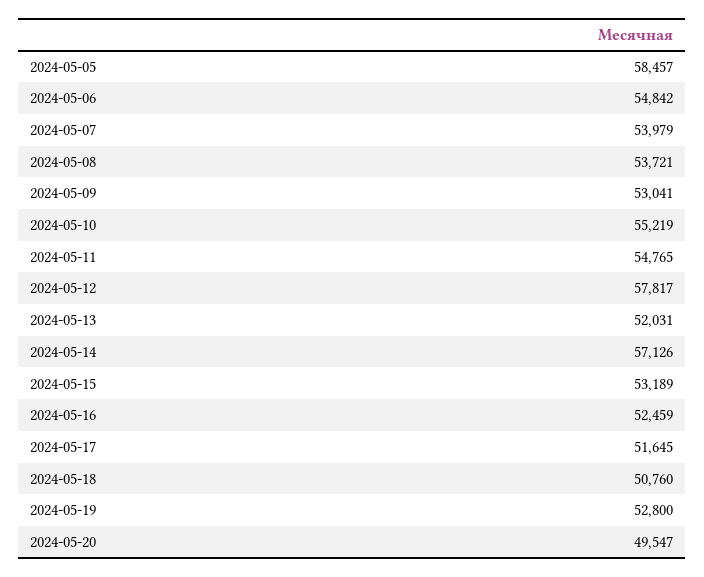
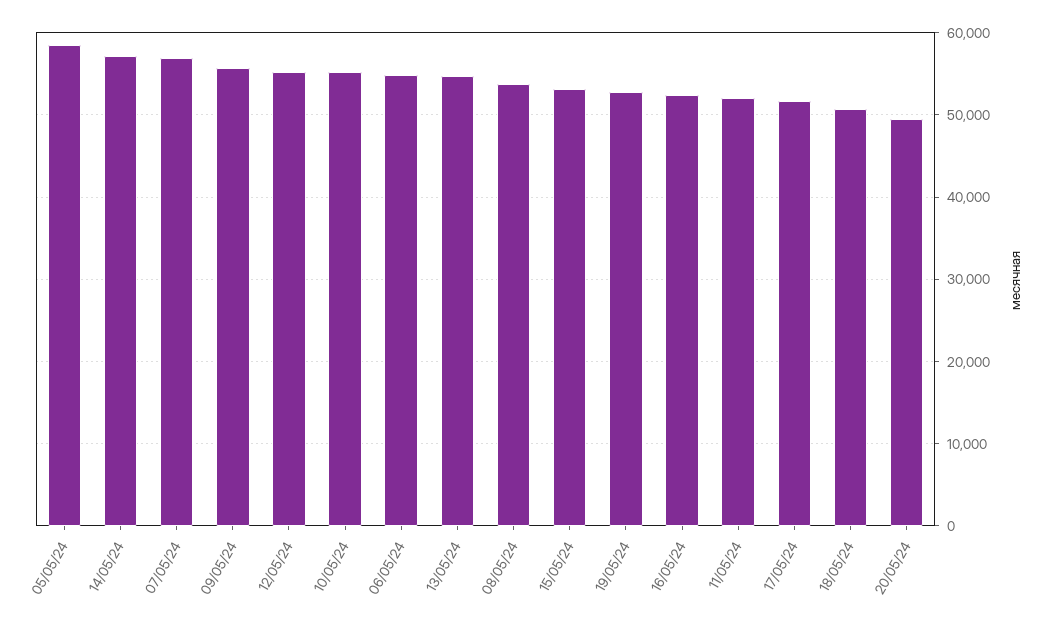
2024-05-07: 53979 -> 57000
2024-05-09: 53041 -> 56000
2024-05-11: 54765 -> 52000
2024-05-12: 57817 -> 55000
2024-05-13: 52031 -> 55000

